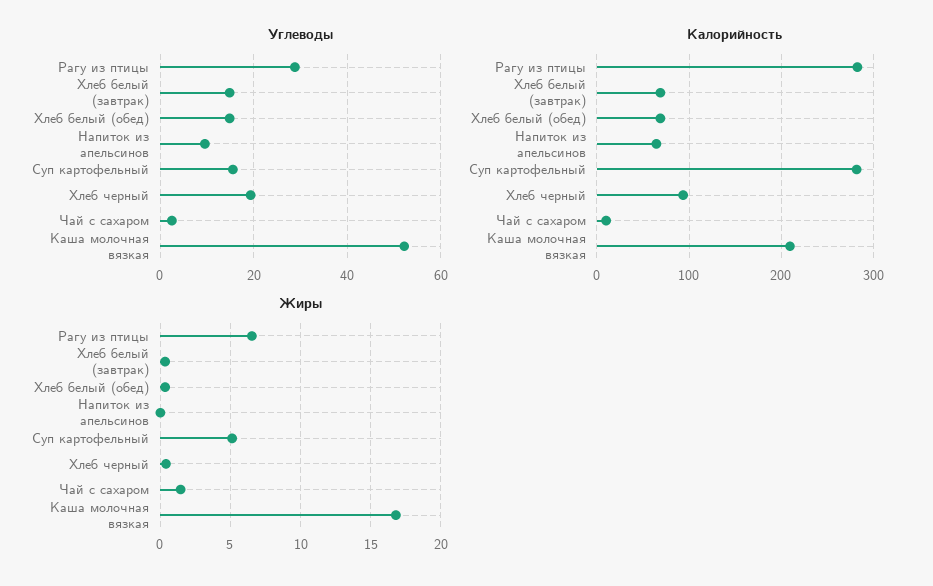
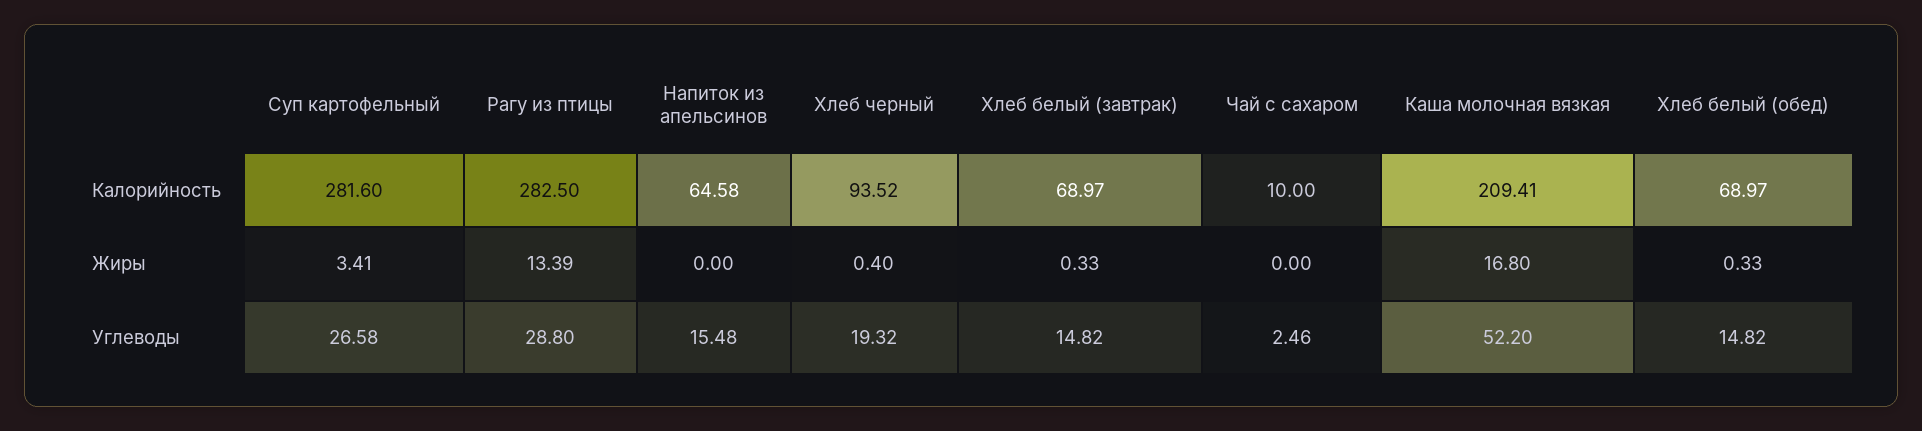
Углеводы, Напиток из апельсинов: 10 -> 15.48
Углеводы, Суп картофельный: 16 -> 26.58
Жиры, Рагу из птицы: 6.5 -> 13.39
Жиры, Суп картофельный: 5 -> 3.41
Жиры, Чай с сахаром: 1.5 -> 0

